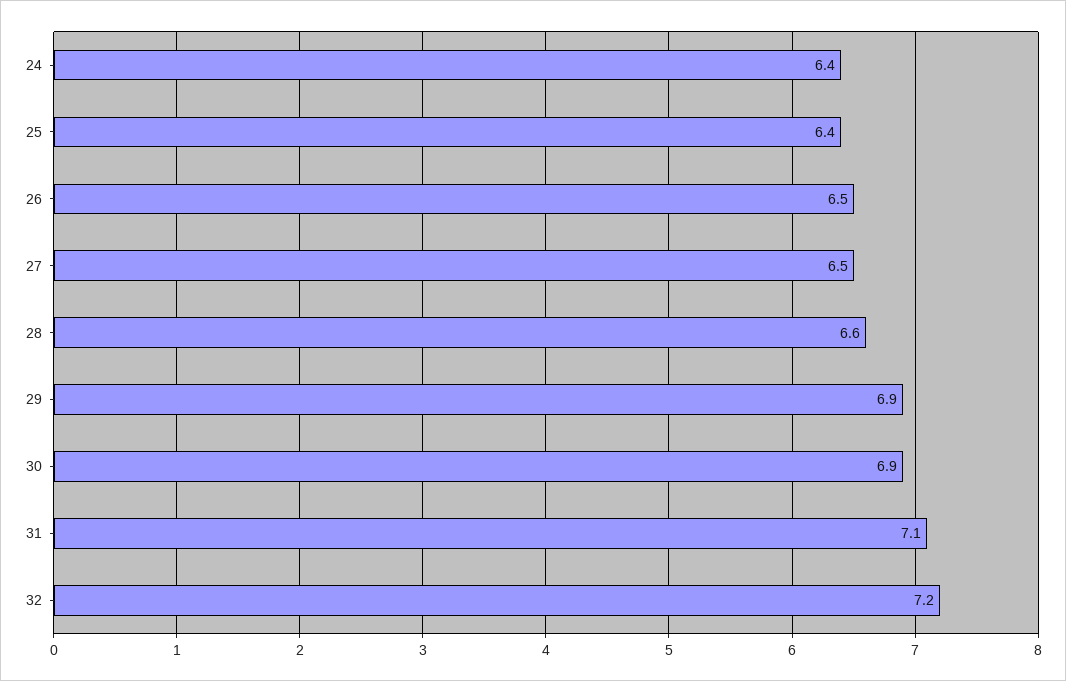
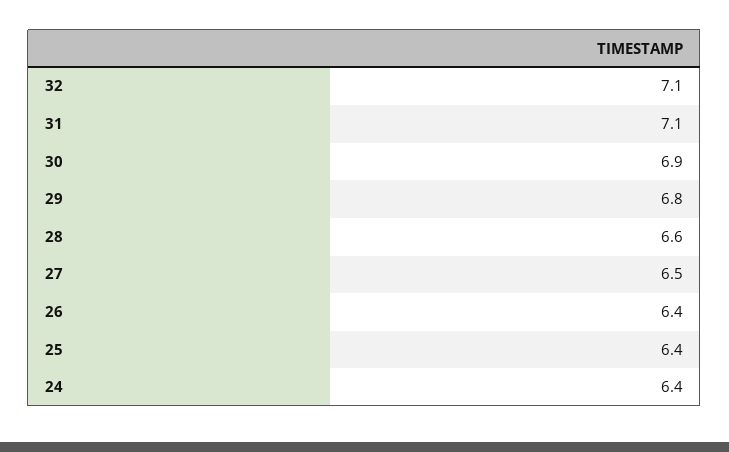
26: 6.5 -> 6.4
29: 6.9 -> 6.8
32: 7.2 -> 7.1

